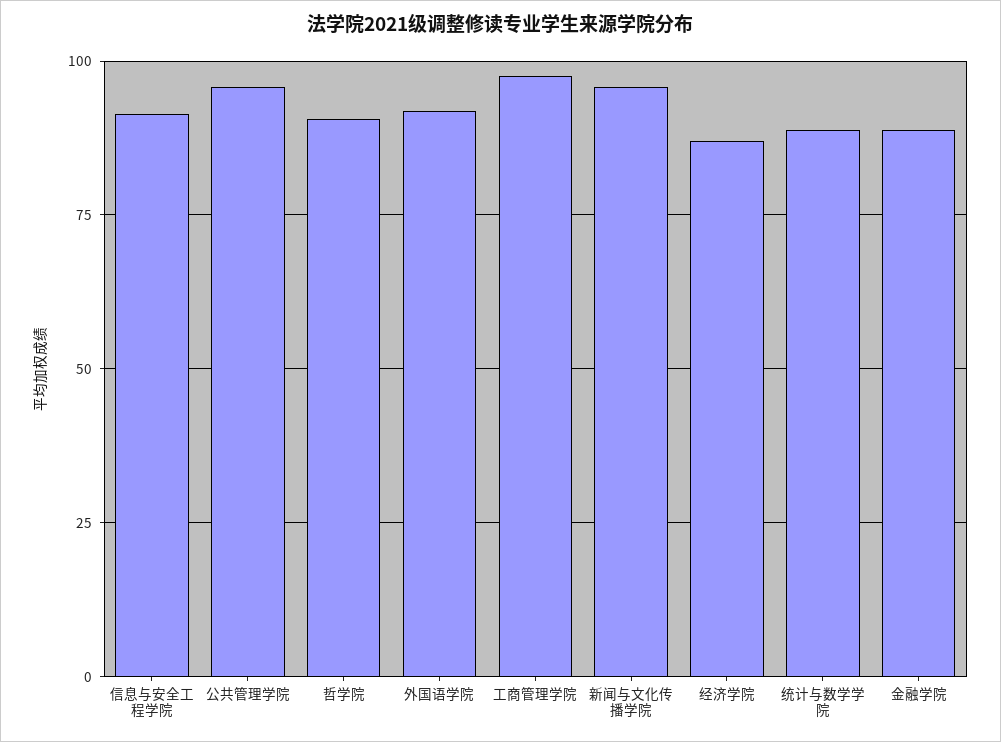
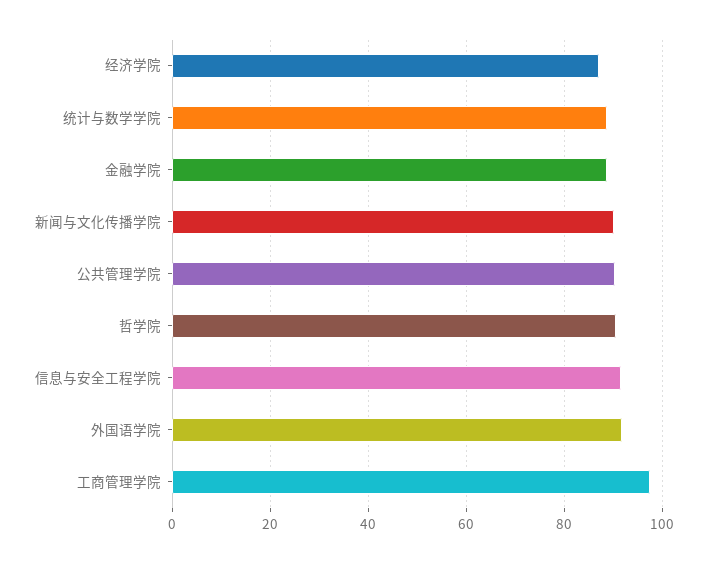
公共管理学院: 95 -> 90
新闻与文化传播学院: 95 -> 90

